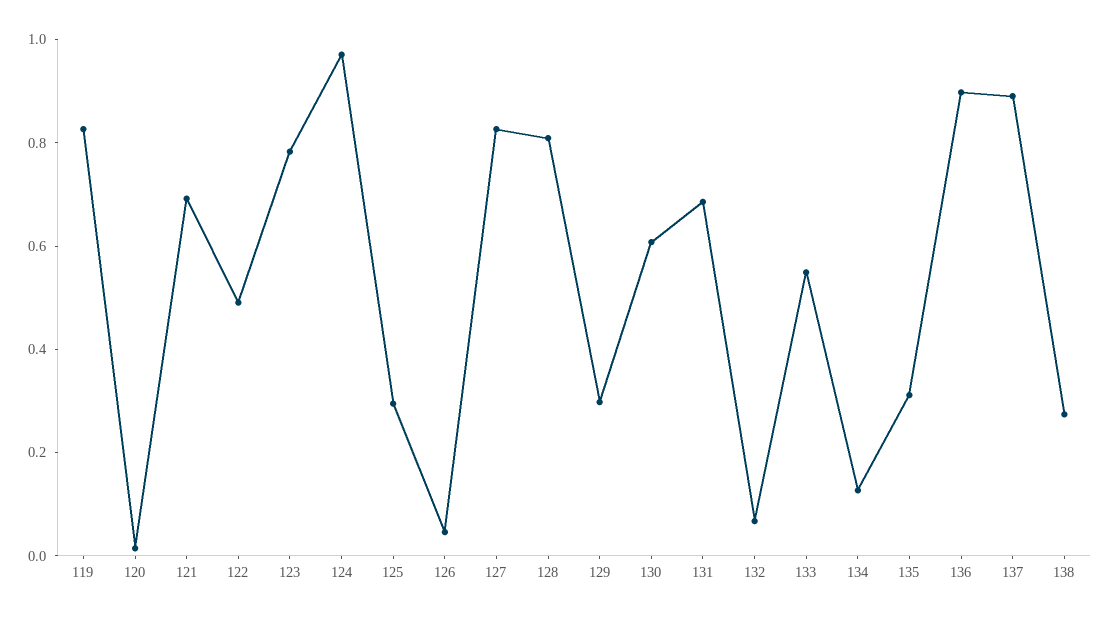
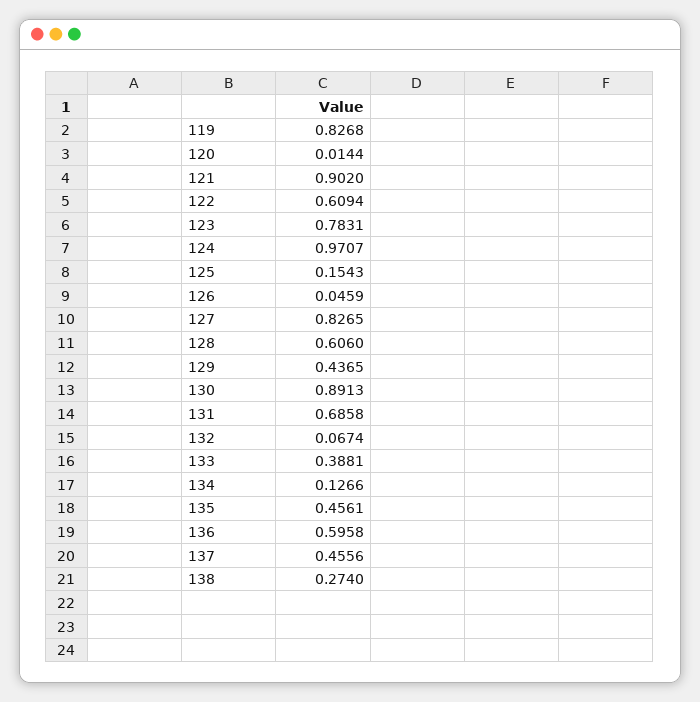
121: 0.7 -> 0.902
122: 0.5 -> 0.6094
125: 0.3 -> 0.1543
128: 0.8 -> 0.606
129: 0.3 -> 0.4365
130: 0.6 -> 0.8913
133: 0.55 -> 0.3881
135: 0.3 -> 0.4561
136: 0.9 -> 0.5958
137: 0.9 -> 0.4556

